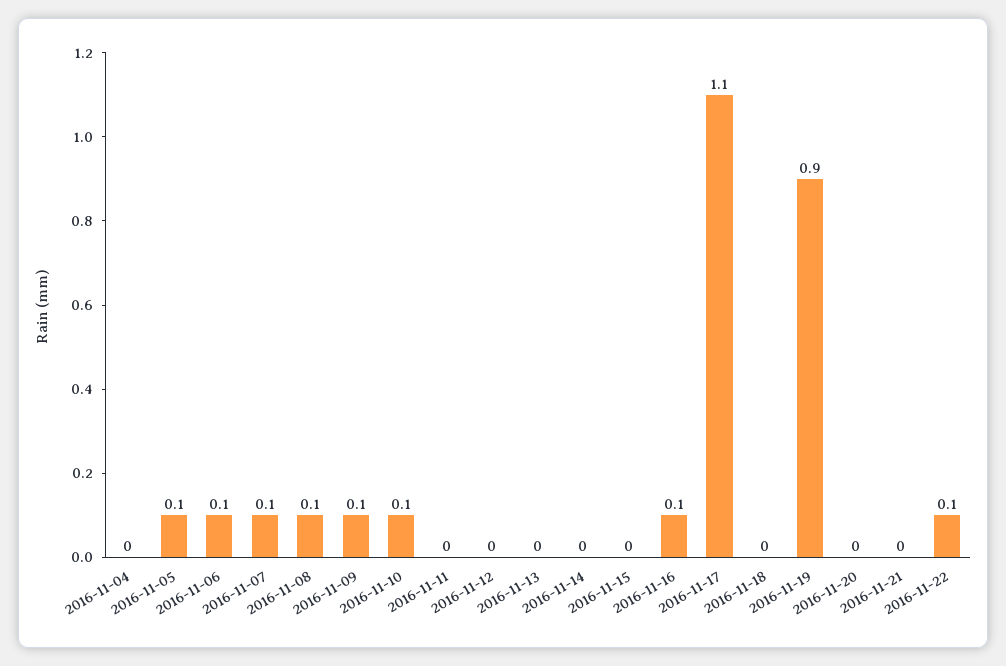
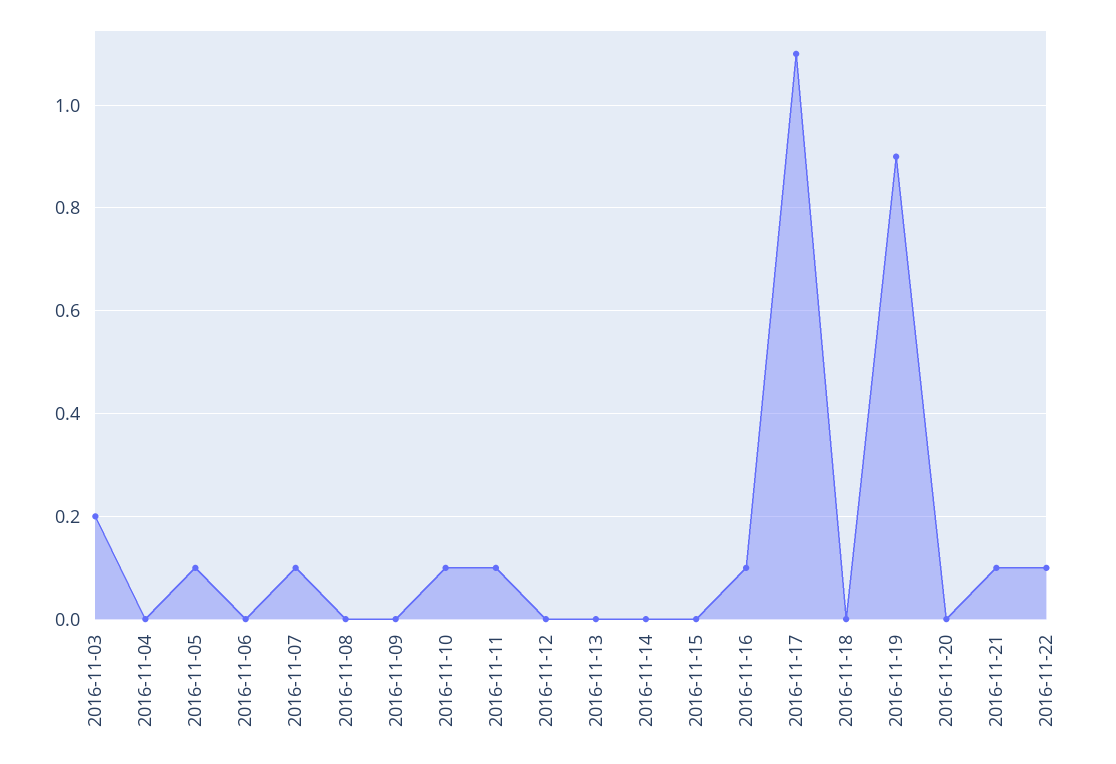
2016-11-06: 0.1 -> 0
2016-11-08: 0.1 -> 0
2016-11-09: 0.1 -> 0
2016-11-11: 0 -> 0.1
2016-11-21: 0 -> 0.1
2016-11-03: none -> 0.2

